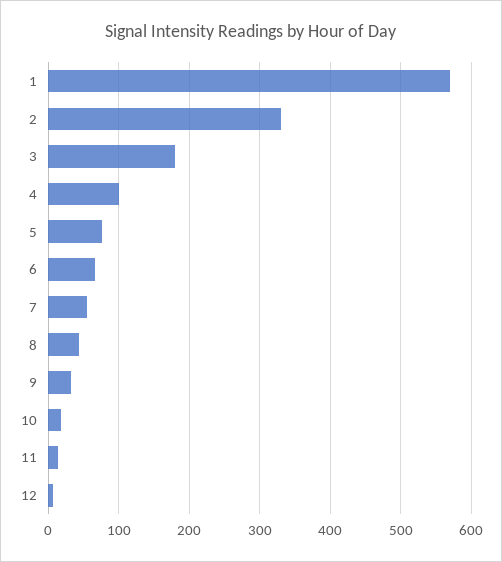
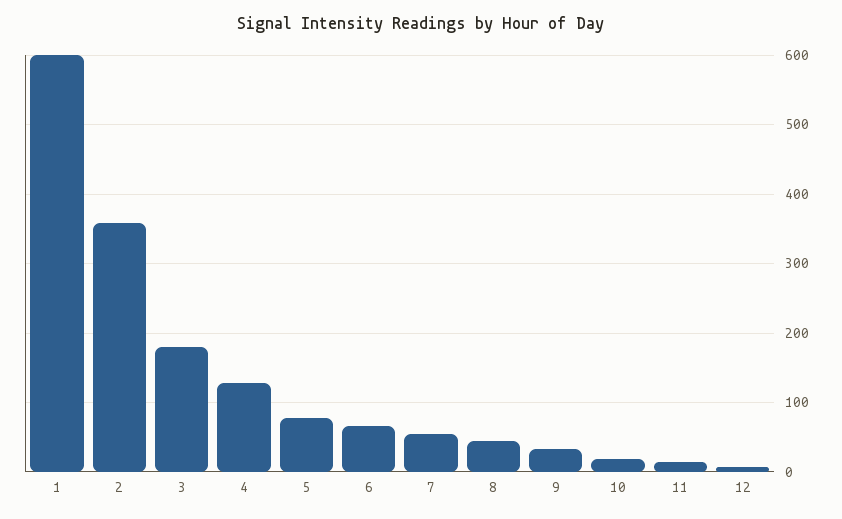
1: 570 -> 600
2: 330 -> 360
4: 100 -> 130

